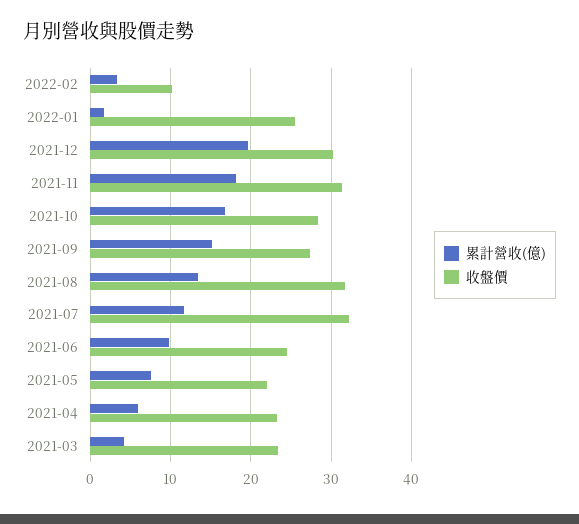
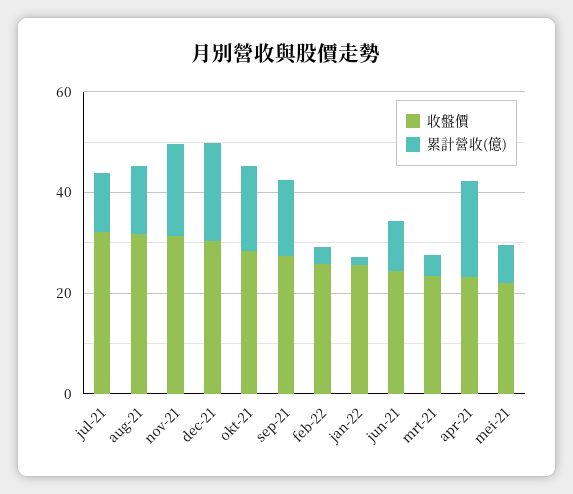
收盤價, 2022-02: 10 -> 25
累計營收(億), 2021-04: 6 -> 20

